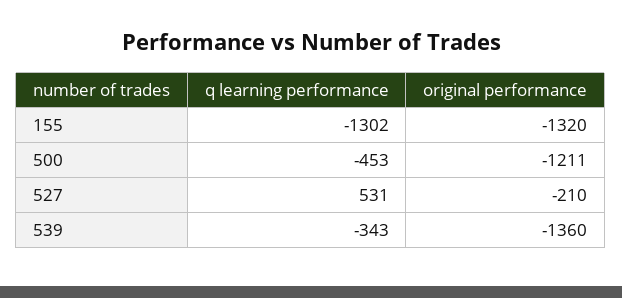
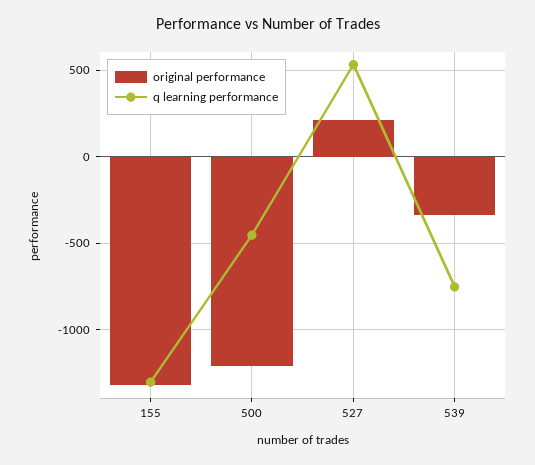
original performance, 527: -210 -> 200
q learning performance, 539: -343 -> -750
original performance, 539: -1360 -> -350

